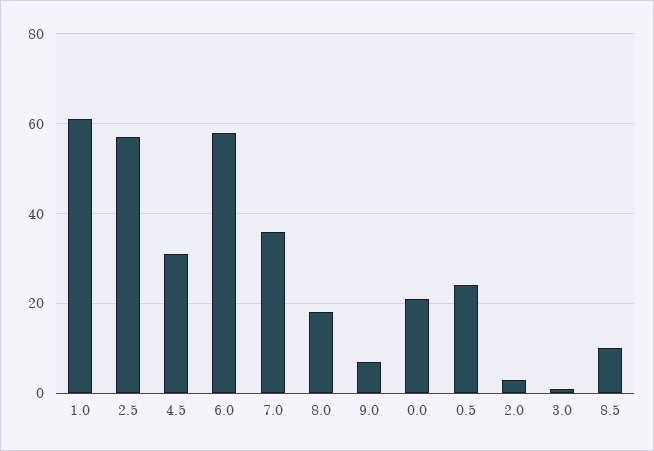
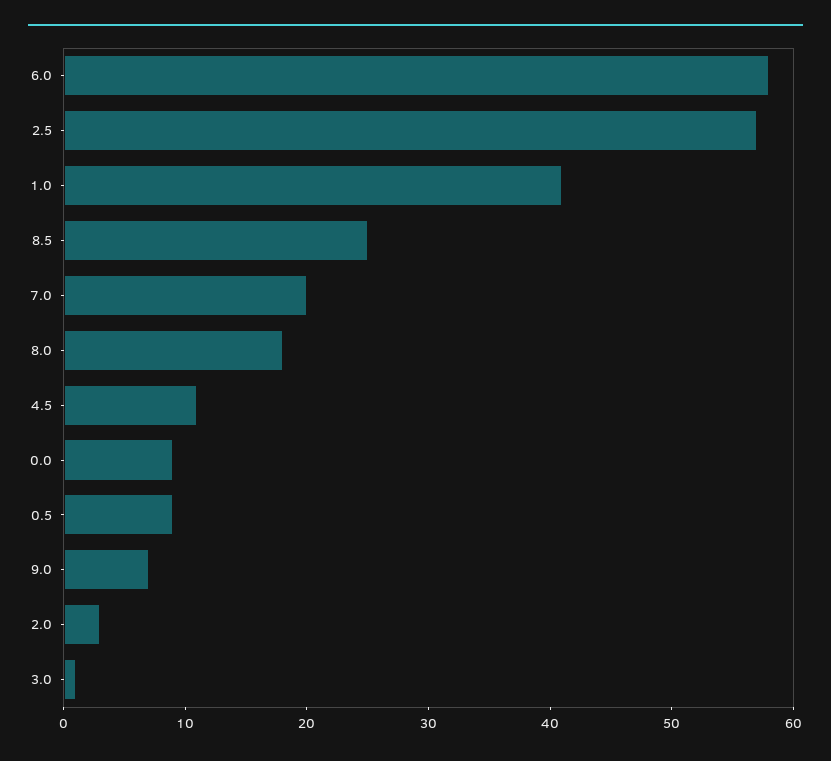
1.0: 60 -> 41
4.5: 30 -> 11
7.0: 35 -> 20
0.0: 20 -> 9
0.5: 25 -> 9
8.5: 10 -> 25

